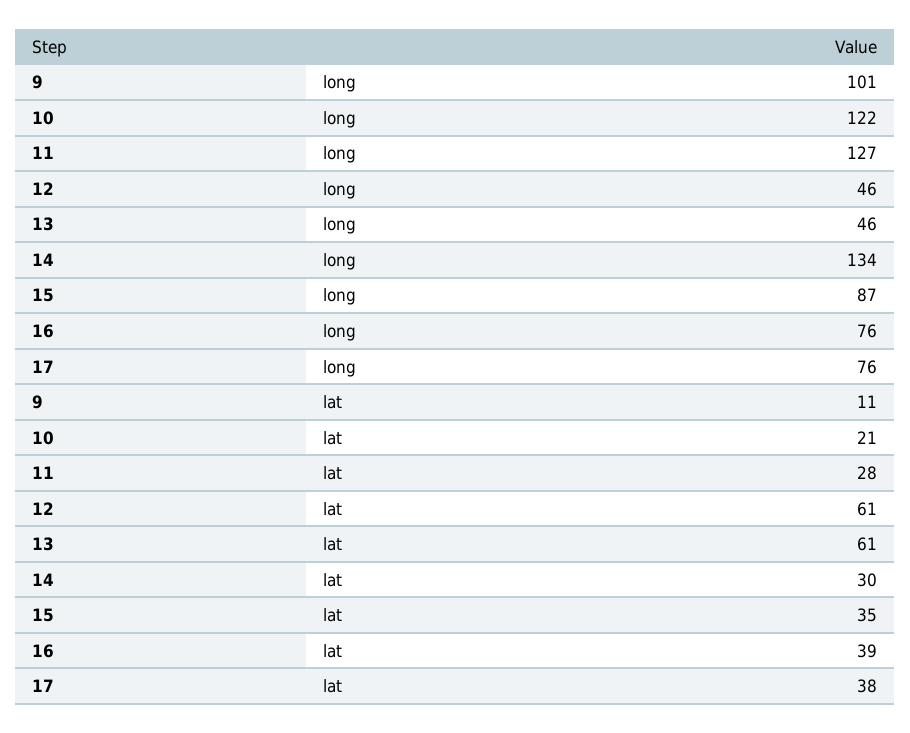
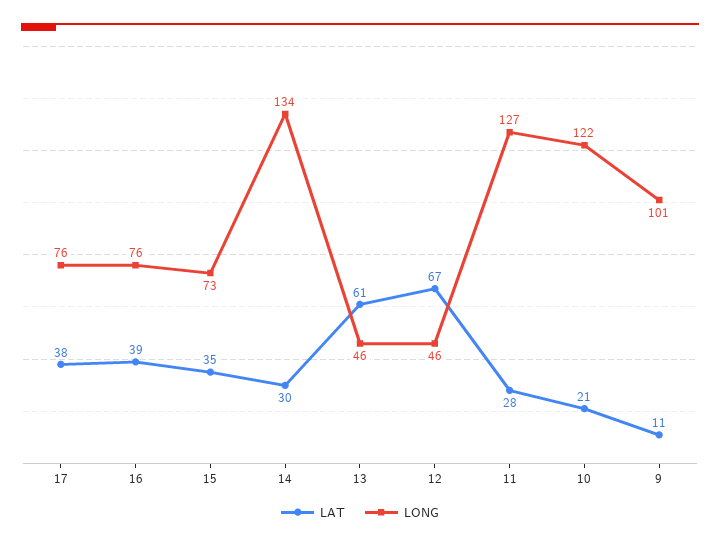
long, 15: 87 -> 73
lat, 12: 61 -> 67

